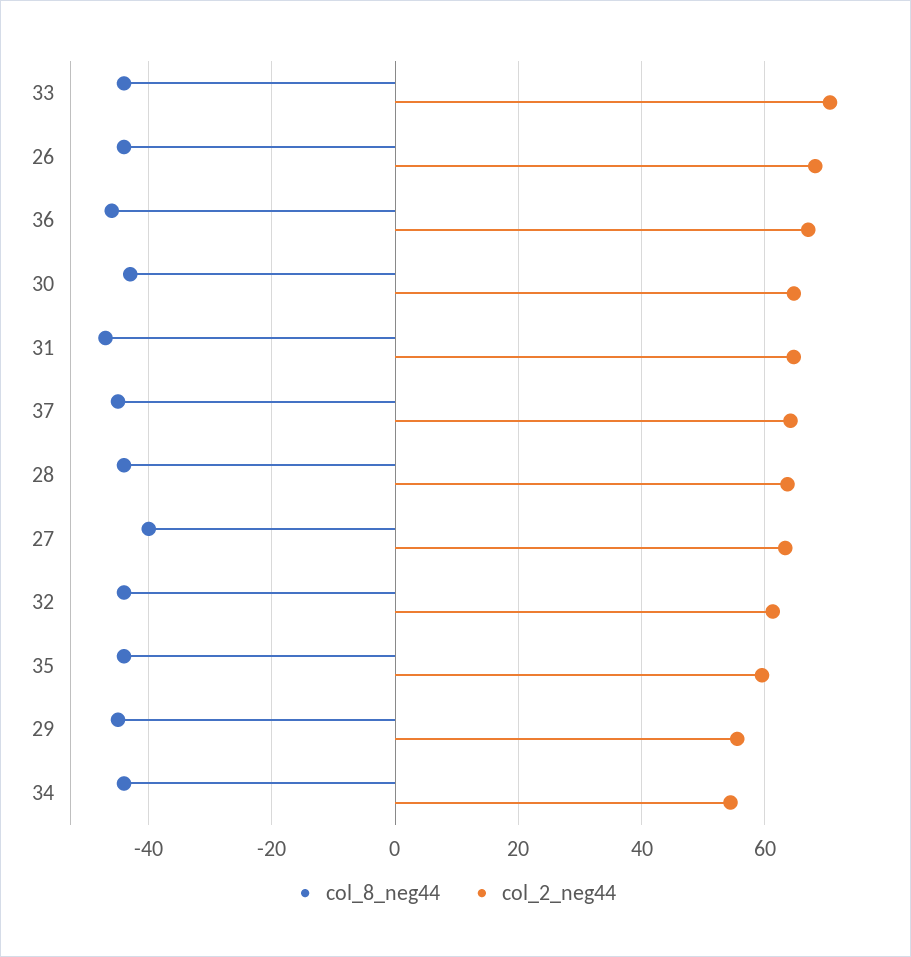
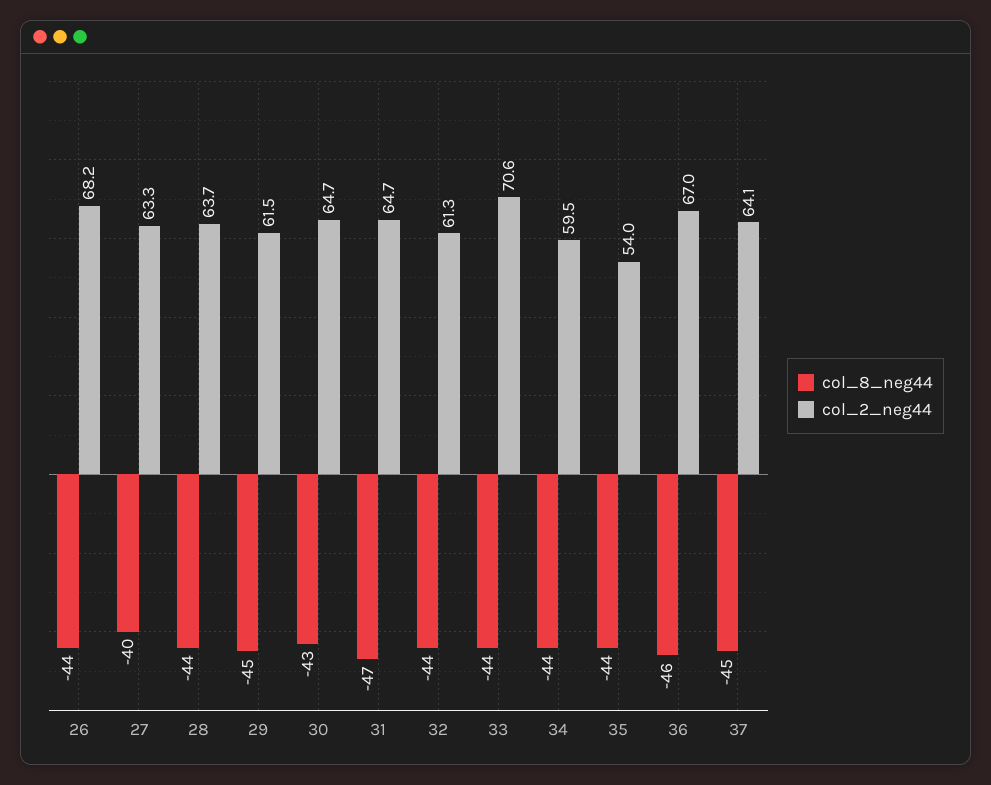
col_2_neg44, 35: 60 -> 54
col_2_neg44, 29: 56 -> 61.5
col_2_neg44, 34: 54 -> 59.5

